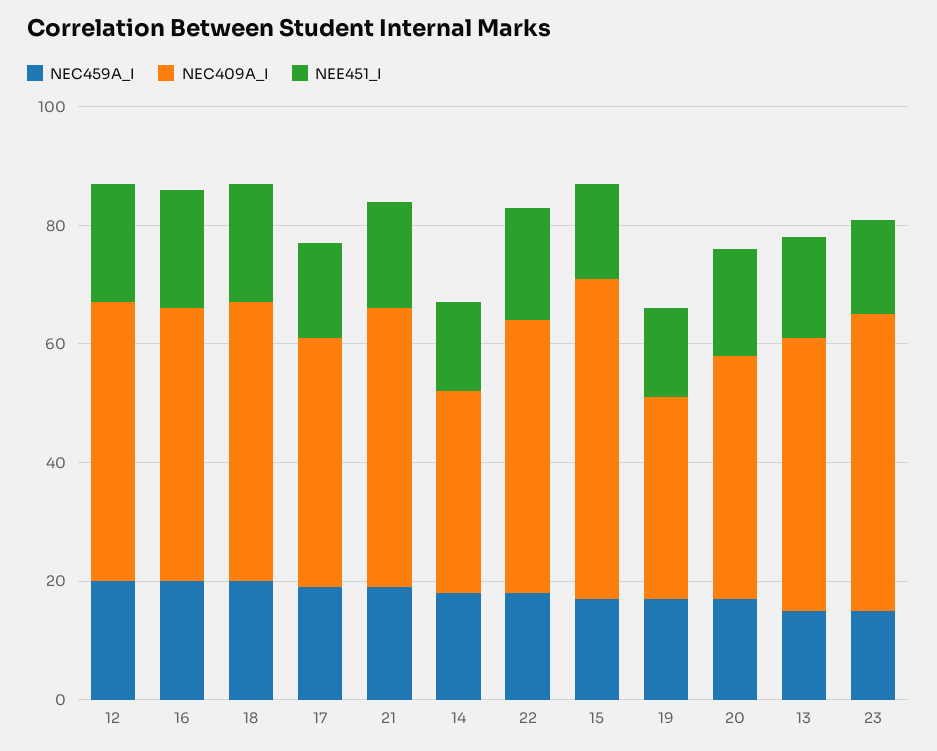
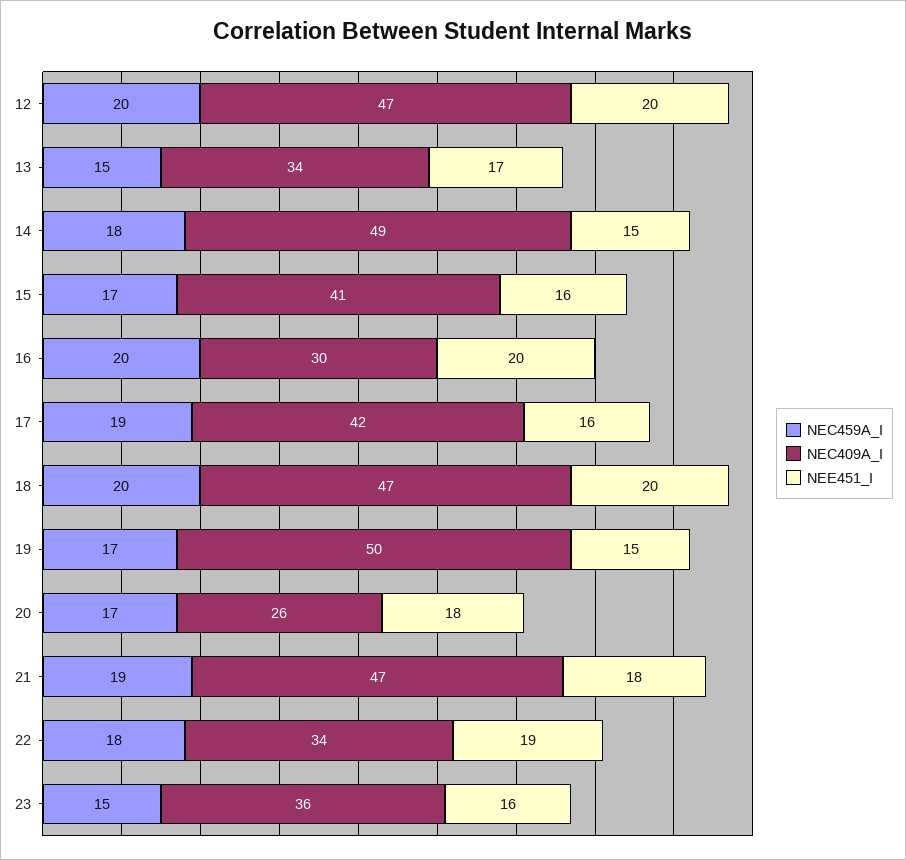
NEC409A_I, 16: 45 -> 30
NEC409A_I, 14: 35 -> 49
NEC409A_I, 22: 45 -> 34
NEC409A_I, 15: 55 -> 41
NEC409A_I, 19: 35 -> 50
NEC409A_I, 20: 40 -> 26
NEC409A_I, 13: 45 -> 34
NEC409A_I, 23: 50 -> 36

